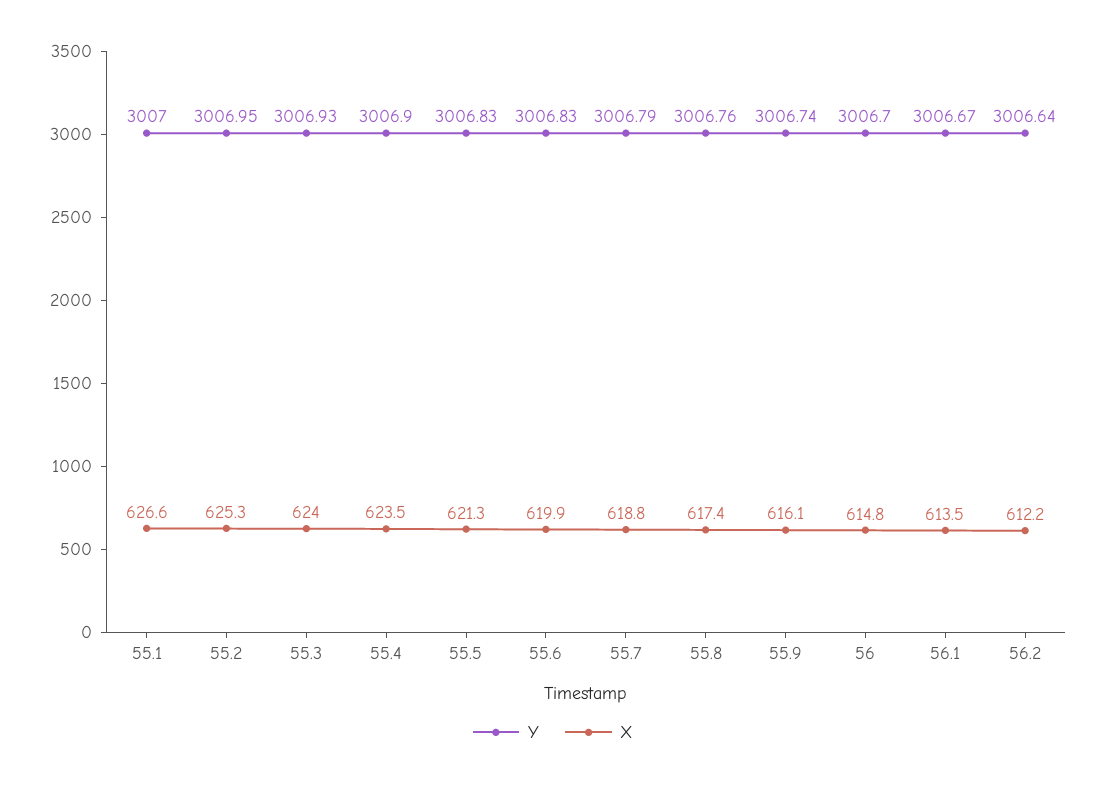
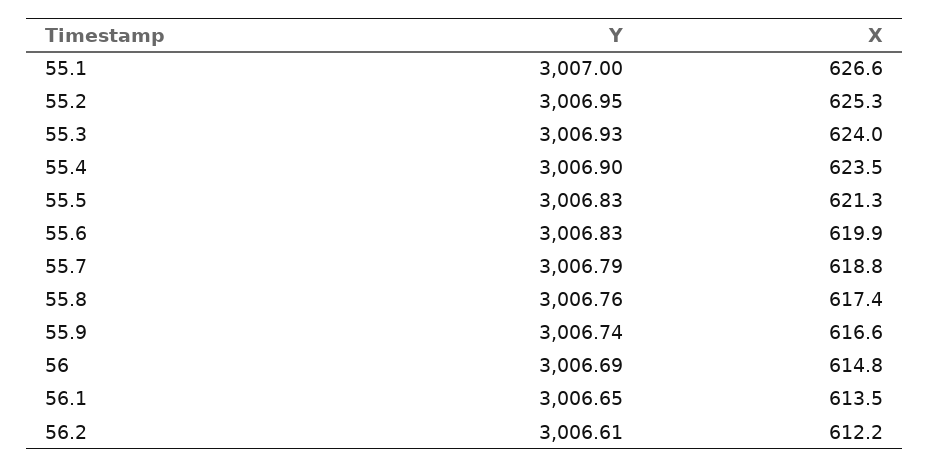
X, 55.9: 616.1 -> 616.6
Y, 56: 3006.7 -> 3006.69
Y, 56.1: 3006.67 -> 3006.65
Y, 56.2: 3006.64 -> 3006.61

